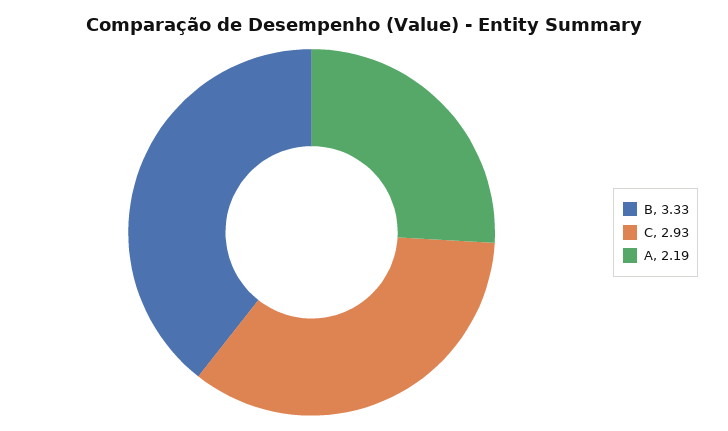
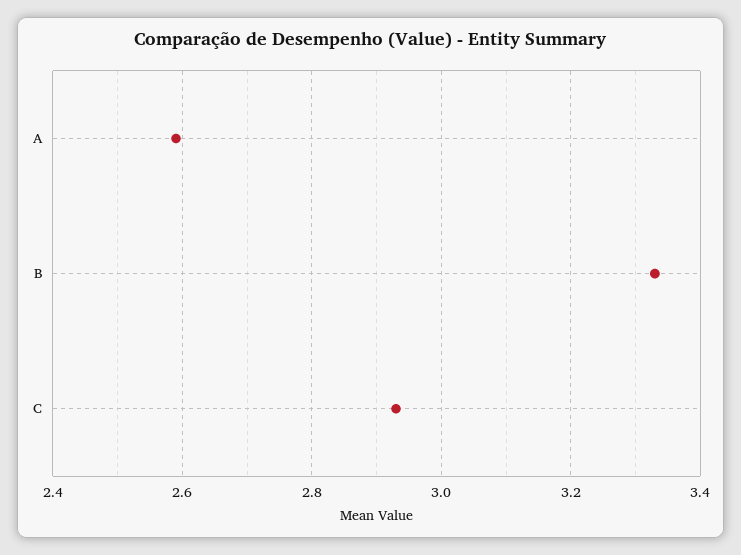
A: 2.19 -> 2.6

